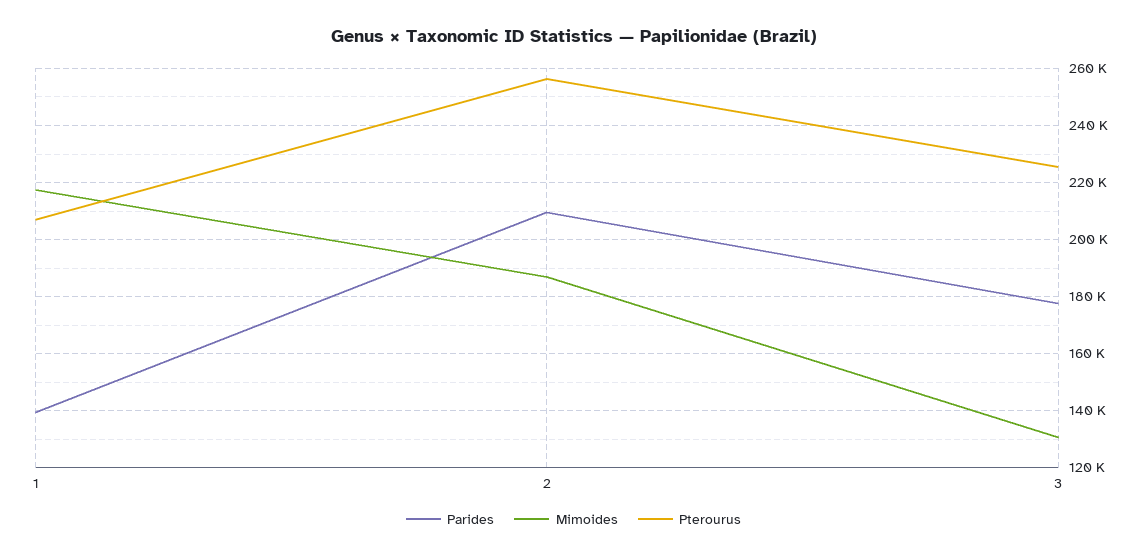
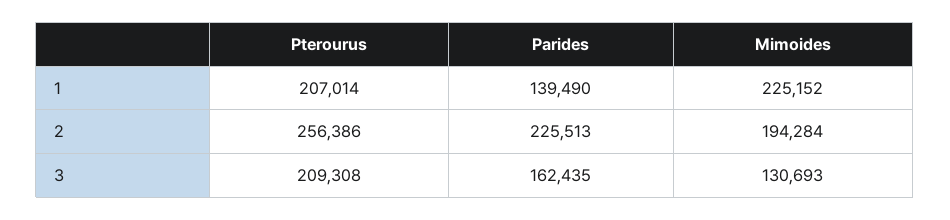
Mimoides, 1: 217500 -> 225152
Parides, 2: 210000 -> 225513
Mimoides, 2: 187500 -> 194284
Parides, 3: 177500 -> 162435
Pterourus, 3: 225000 -> 209308

